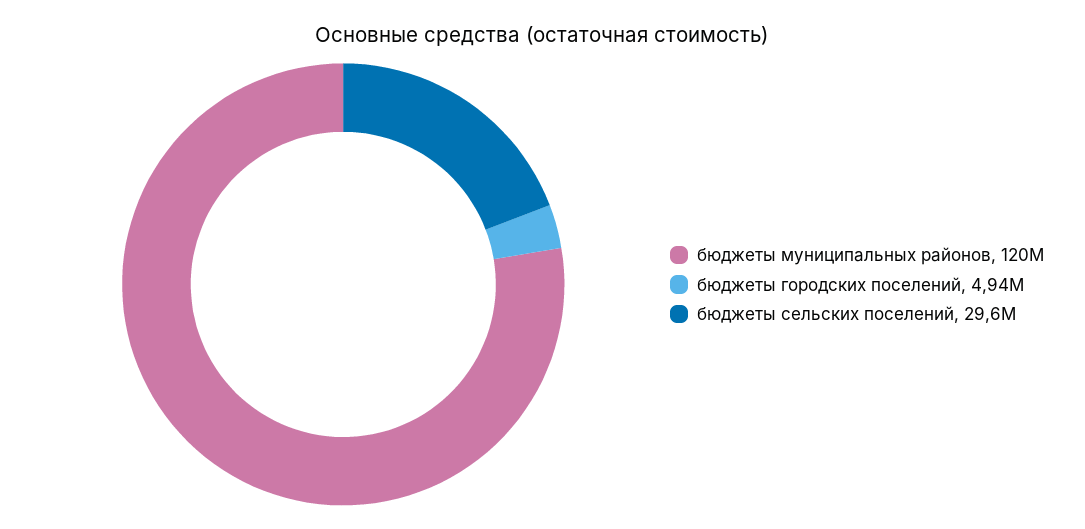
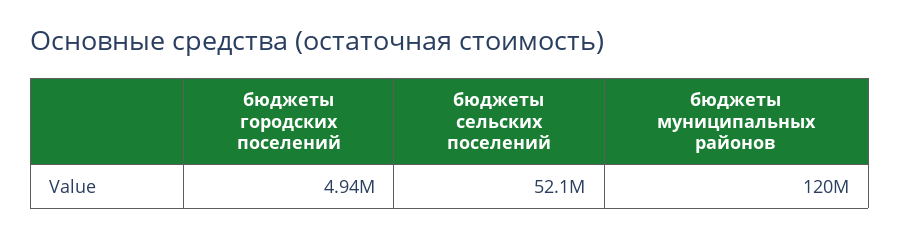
бюджеты сельских поселений: 29600000 -> 52100000

